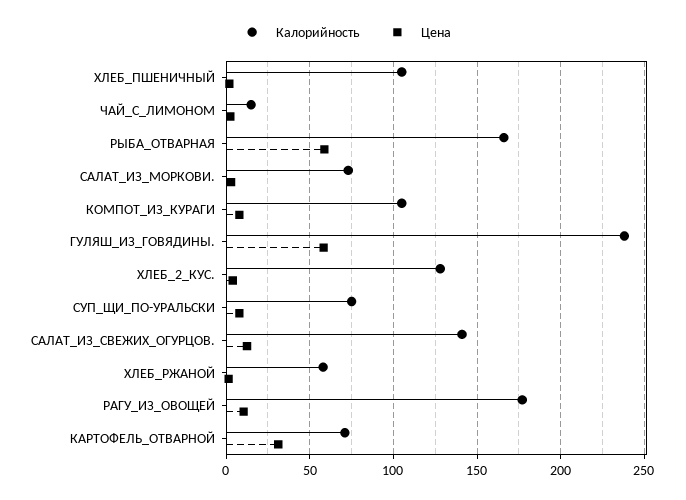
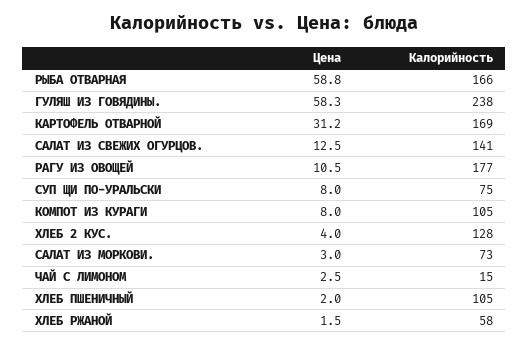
Калорийность, КАРТОФЕЛЬ_ОТВАРНОЙ: 70 -> 169

